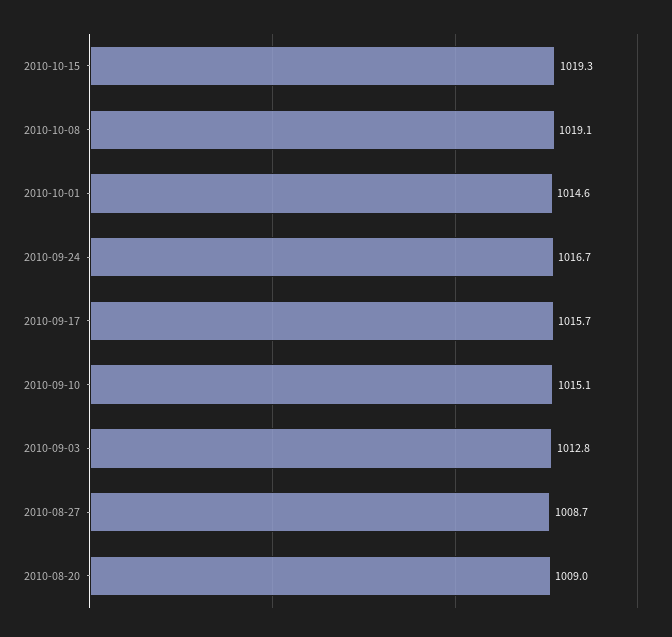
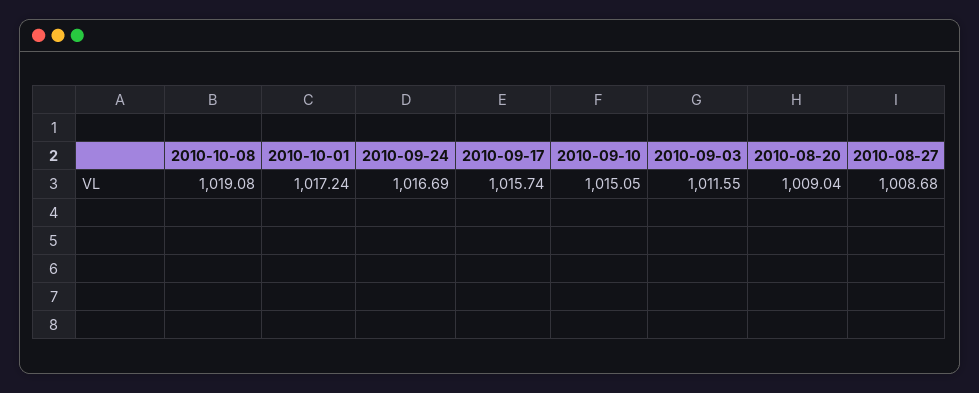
2010-10-15: 1019.3 -> none
2010-10-01: 1014.6 -> 1017.24
2010-09-03: 1012.8 -> 1011.55

